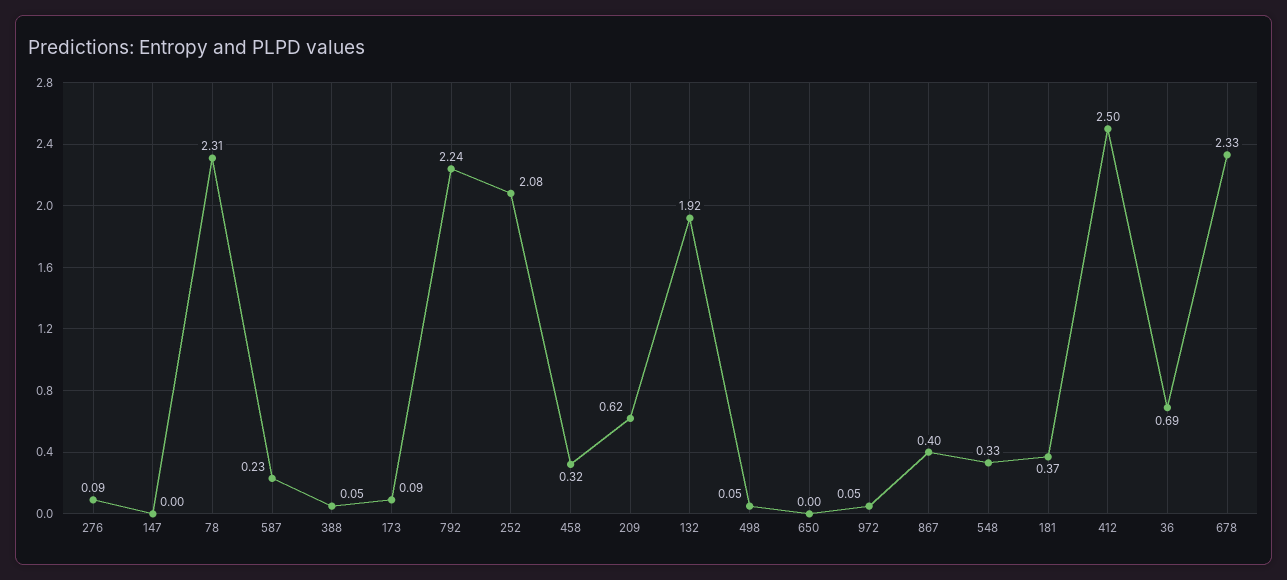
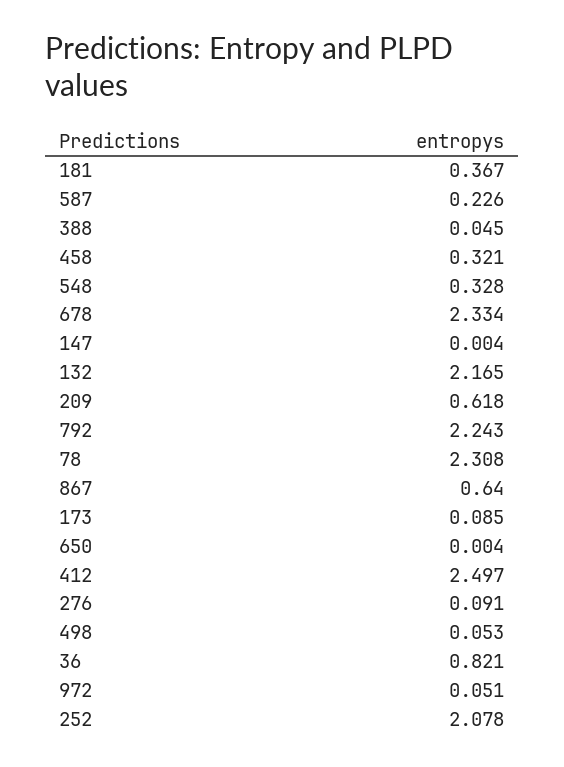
132: 1.92 -> 2.165
867: 0.4 -> 0.64
36: 0.69 -> 0.821

